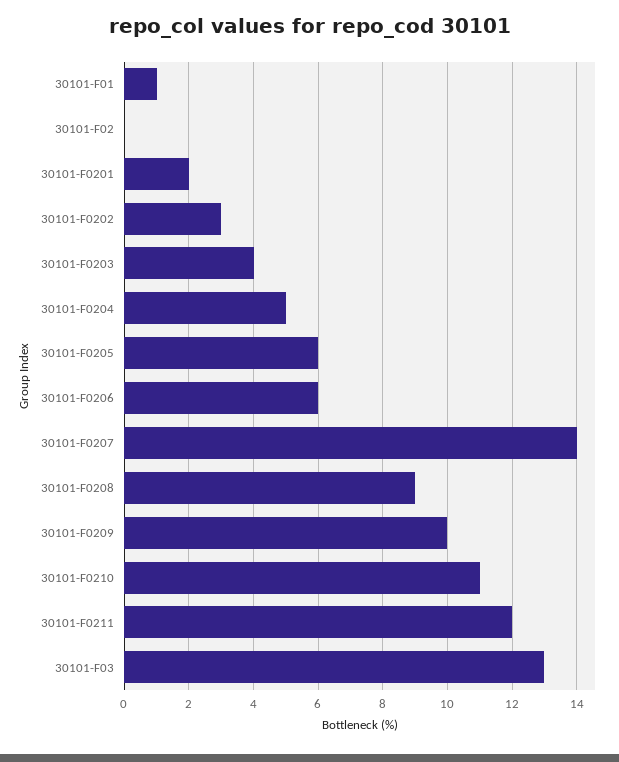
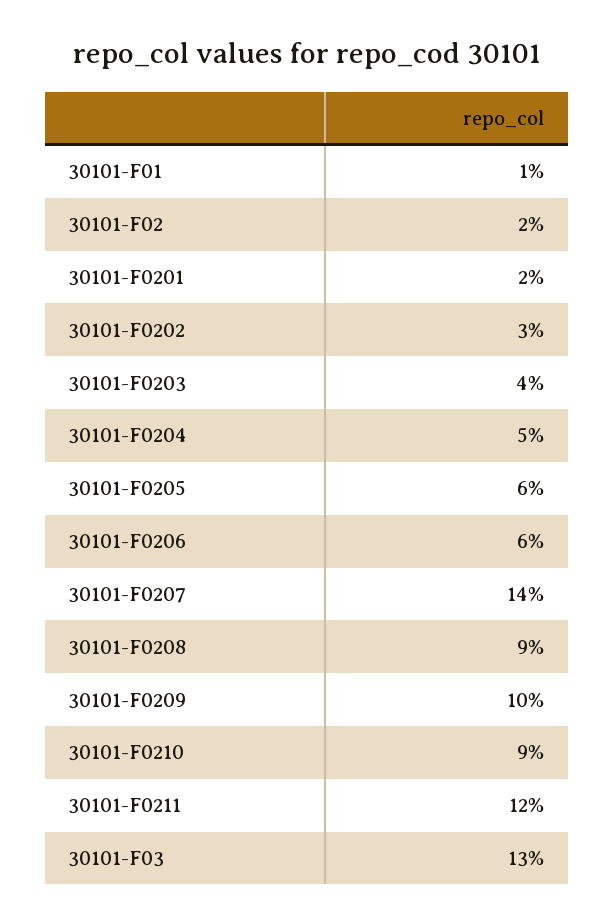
30101-F02: 0 -> 2
30101-F0210: 11 -> 9

